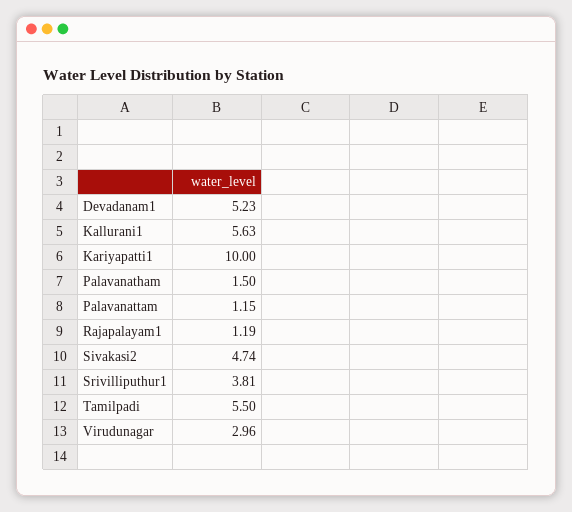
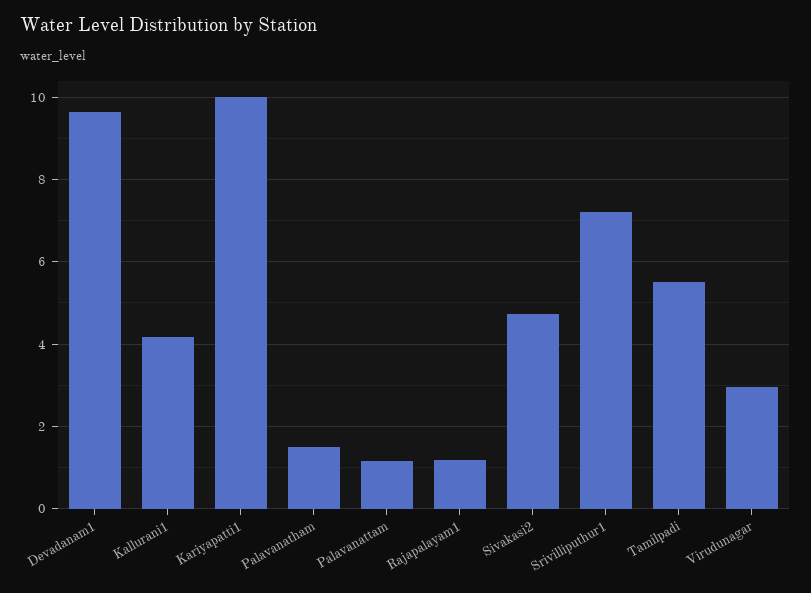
Devadanam1: 5.23 -> 9.6
Kallurani1: 5.63 -> 4.2
Srivilliputhur1: 3.81 -> 7.2

